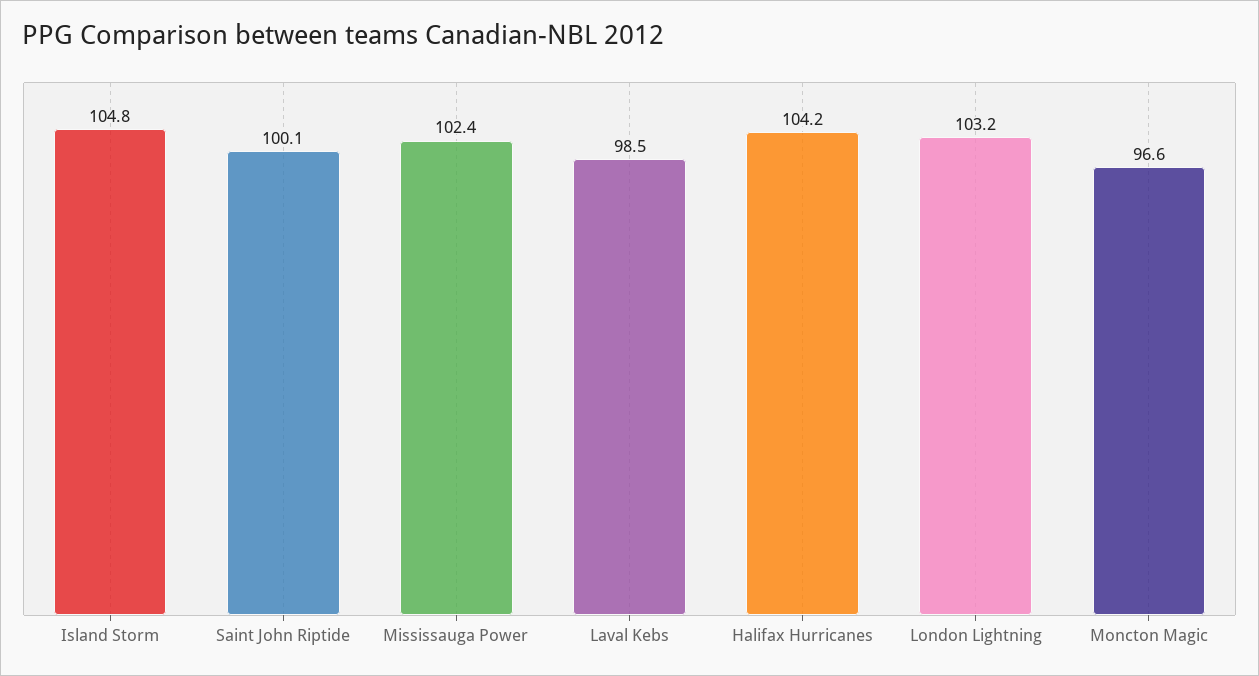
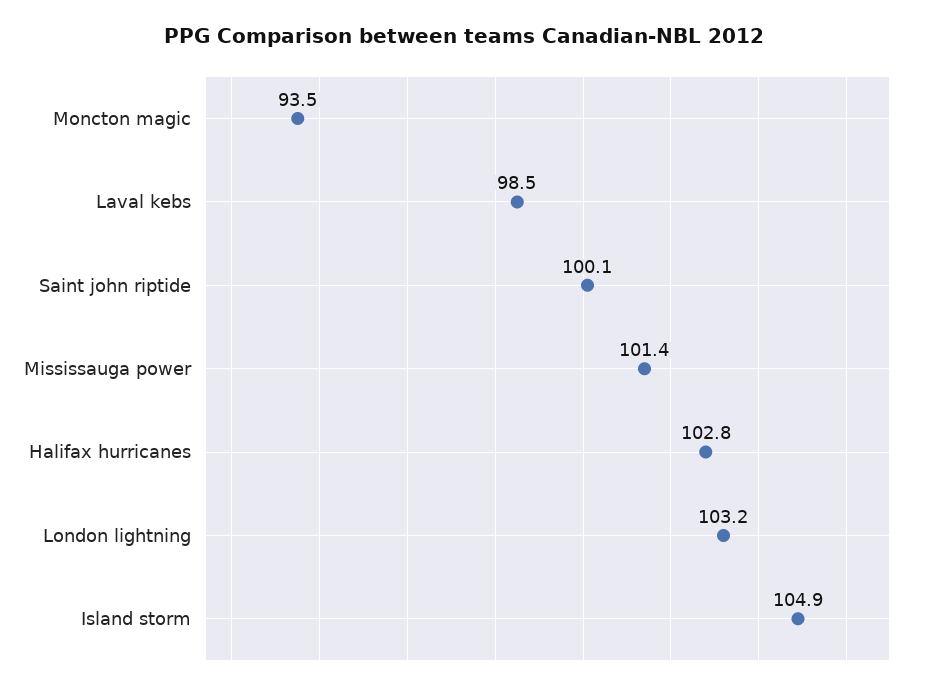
Island Storm: 104.8 -> 104.9
Mississauga Power: 102.4 -> 101.4
Halifax Hurricanes: 104.2 -> 102.8
Moncton Magic: 96.6 -> 93.5

